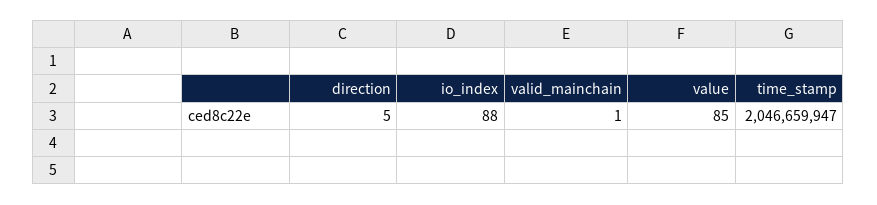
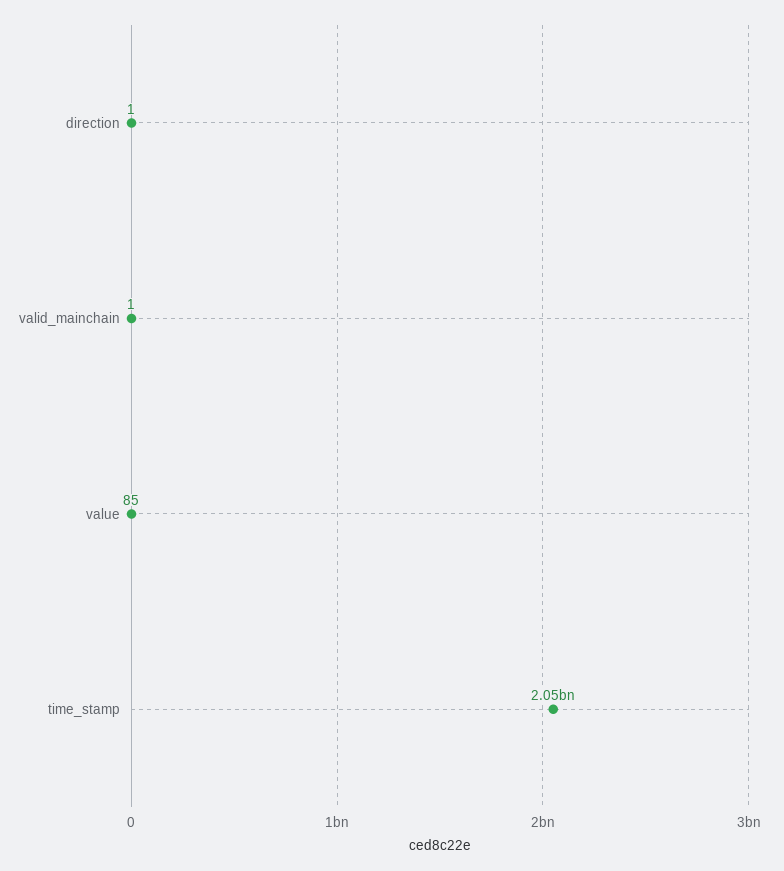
direction: 5 -> 1
io_index: 88 -> none

